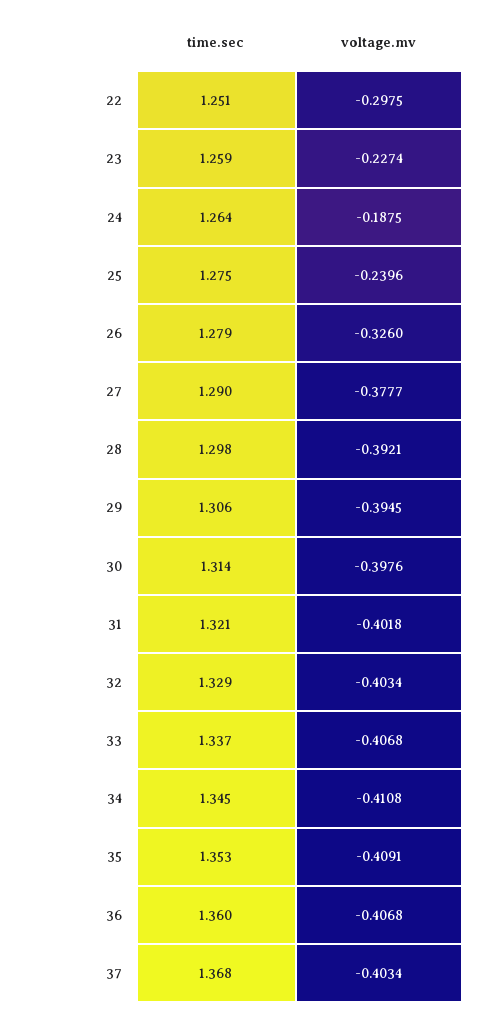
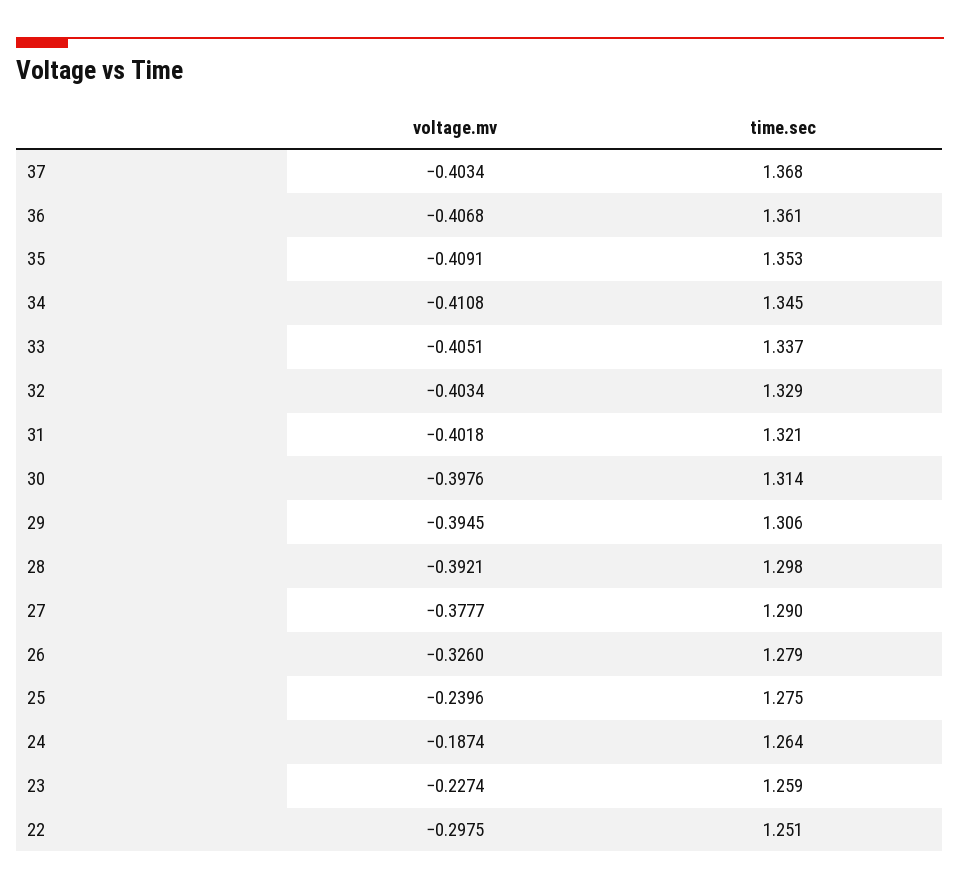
voltage.mv, 24: -0.1875 -> -0.1874
voltage.mv, 33: -0.4068 -> -0.4051
time.sec, 36: 1.36 -> 1.361

